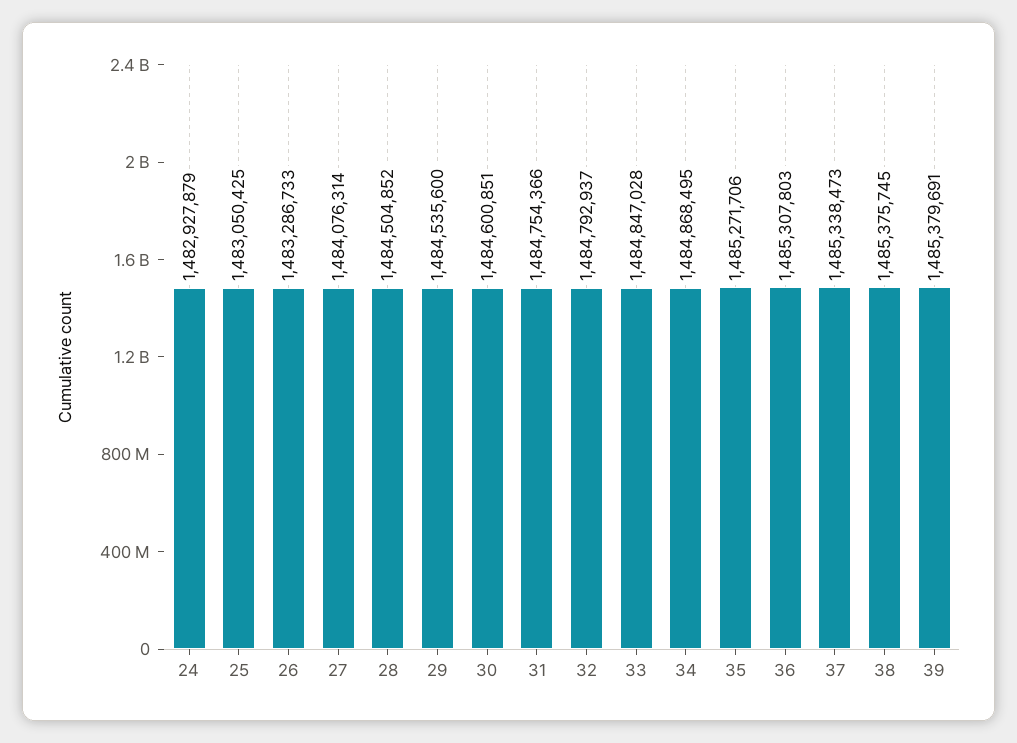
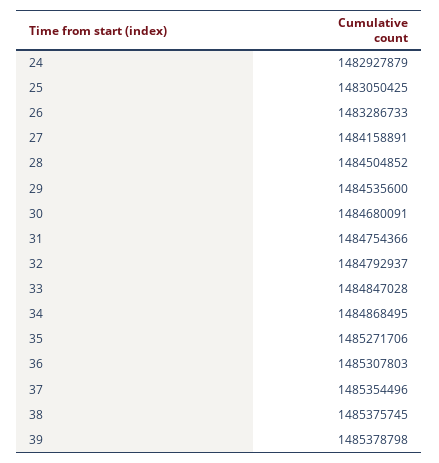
27: 1484076314 -> 1484158891
30: 1484600851 -> 1484680091
37: 1485338473 -> 1485354496
39: 1485379691 -> 1485378798

